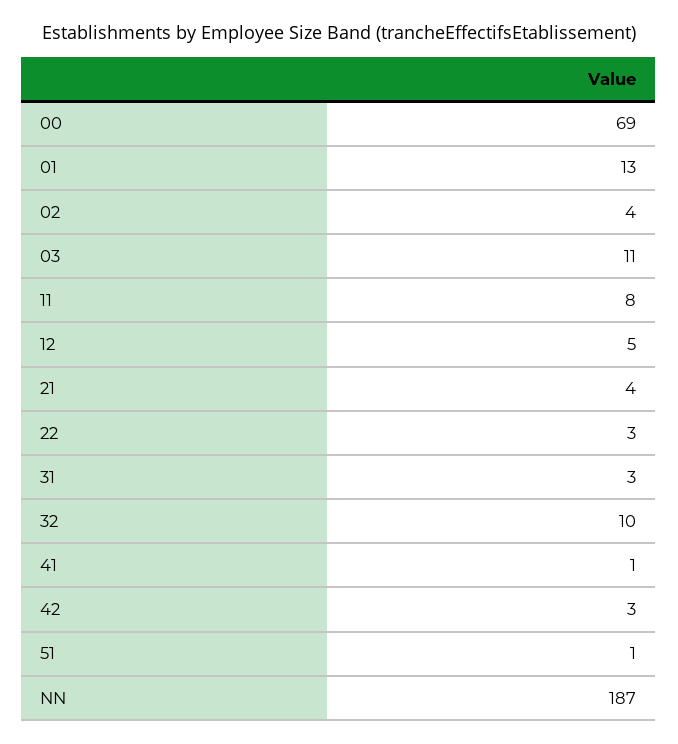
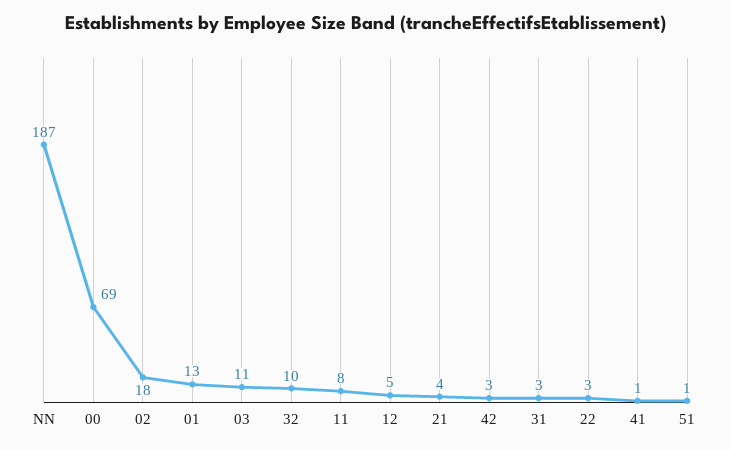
02: 4 -> 18

